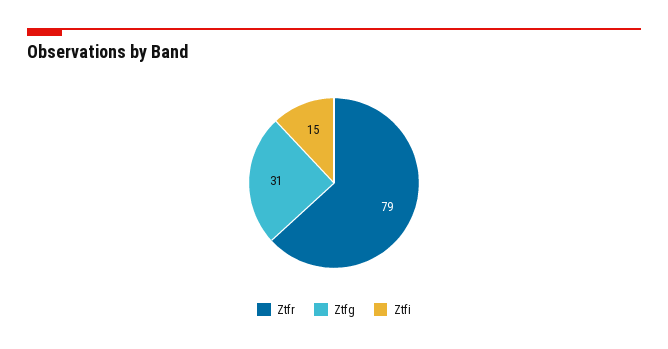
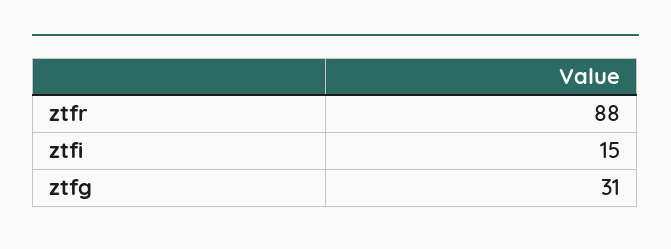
Ztfr: 79 -> 88

